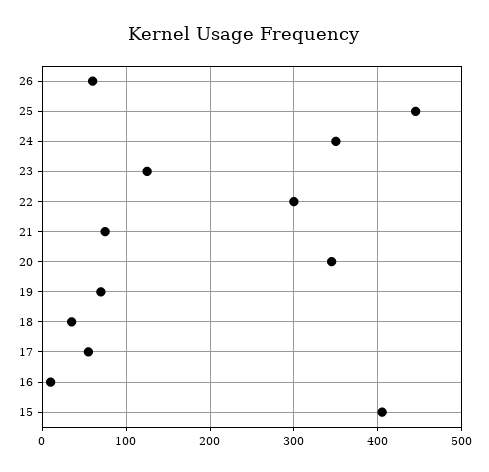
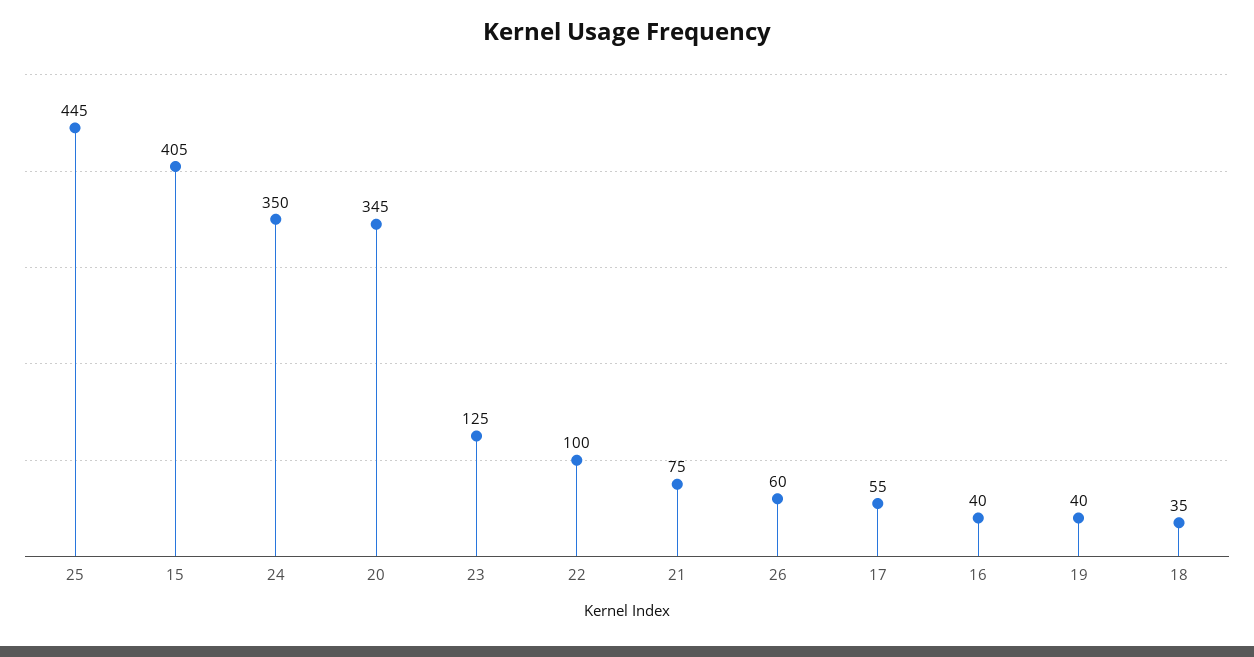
22: 300 -> 100
19: 70 -> 40
16: 10 -> 40

